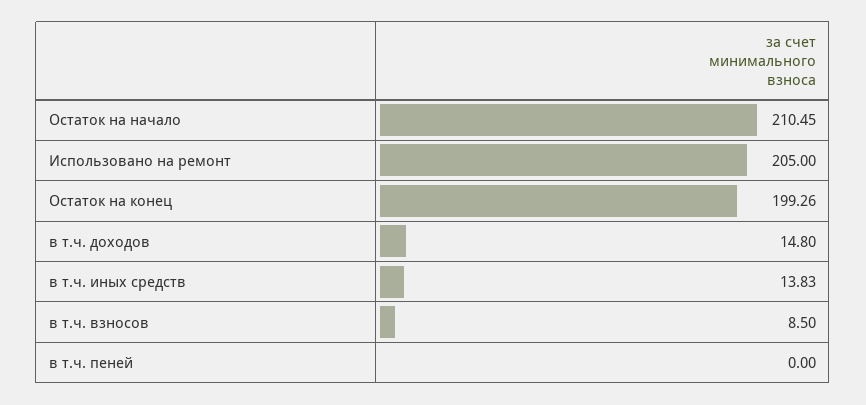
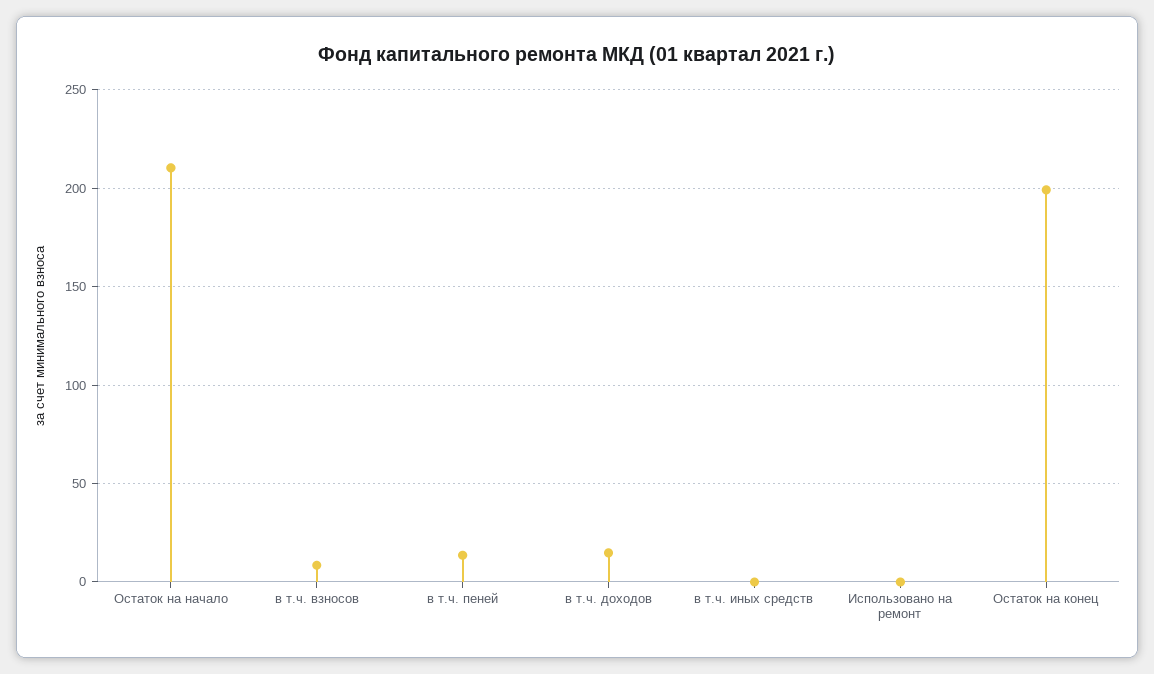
Использовано на ремонт: 205 -> 0
в т.ч. иных средств: 13.83 -> 0
в т.ч. пеней: 0 -> 15

